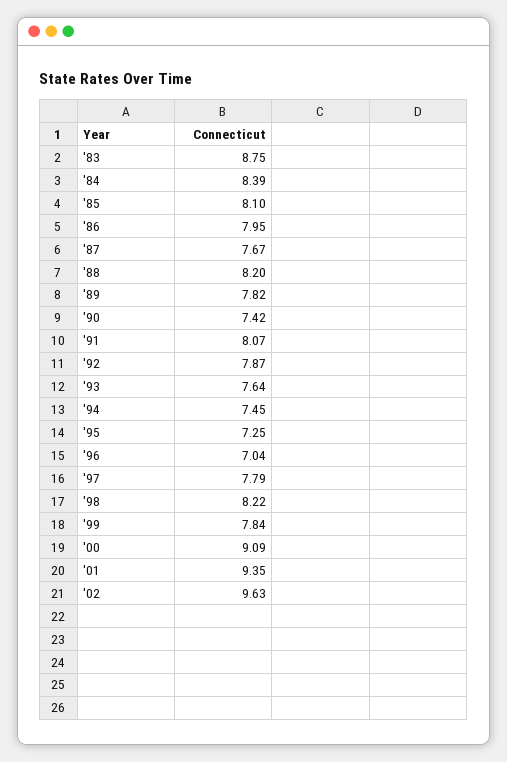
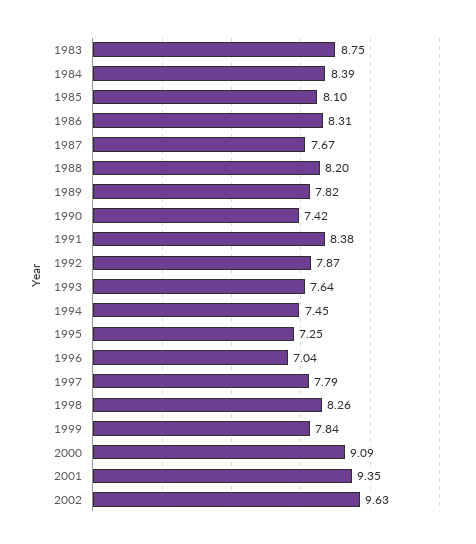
'86: 7.95 -> 8.31
'91: 8.07 -> 8.38
'98: 8.22 -> 8.26

